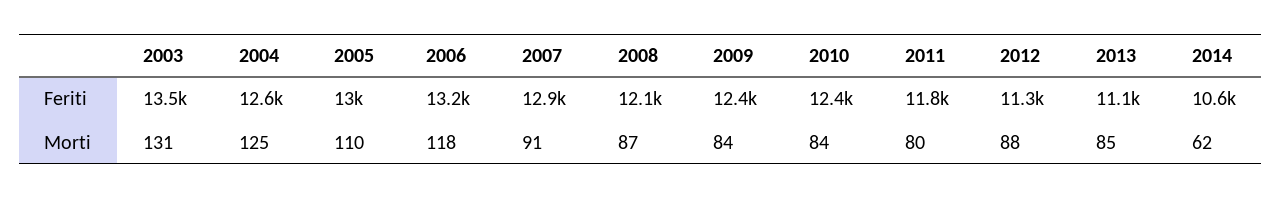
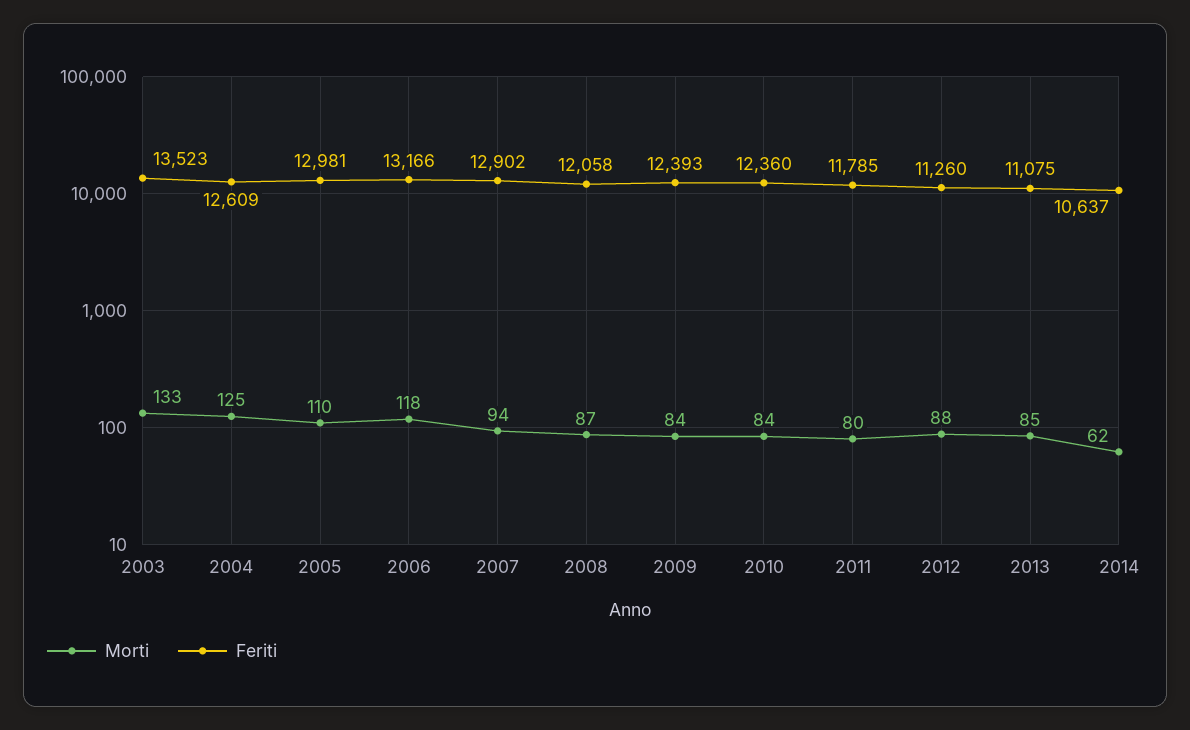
Morti, 2003: 131 -> 133
Morti, 2007: 91 -> 94

